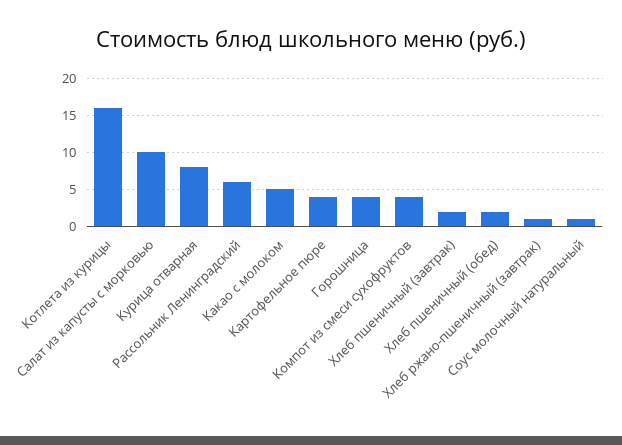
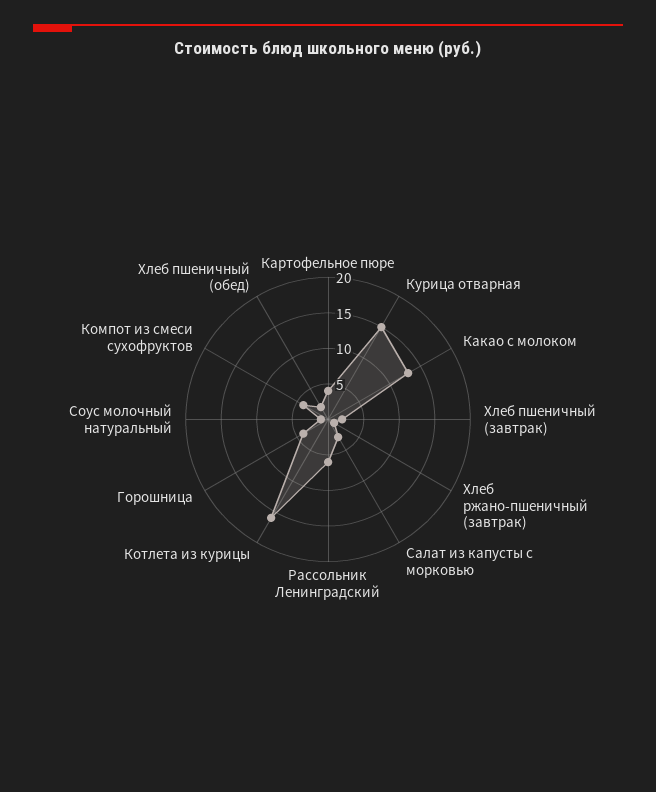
Салат из капусты с морковью: 10 -> 2.5
Курица отварная: 8 -> 15
Какао с молоком: 5 -> 12.5

